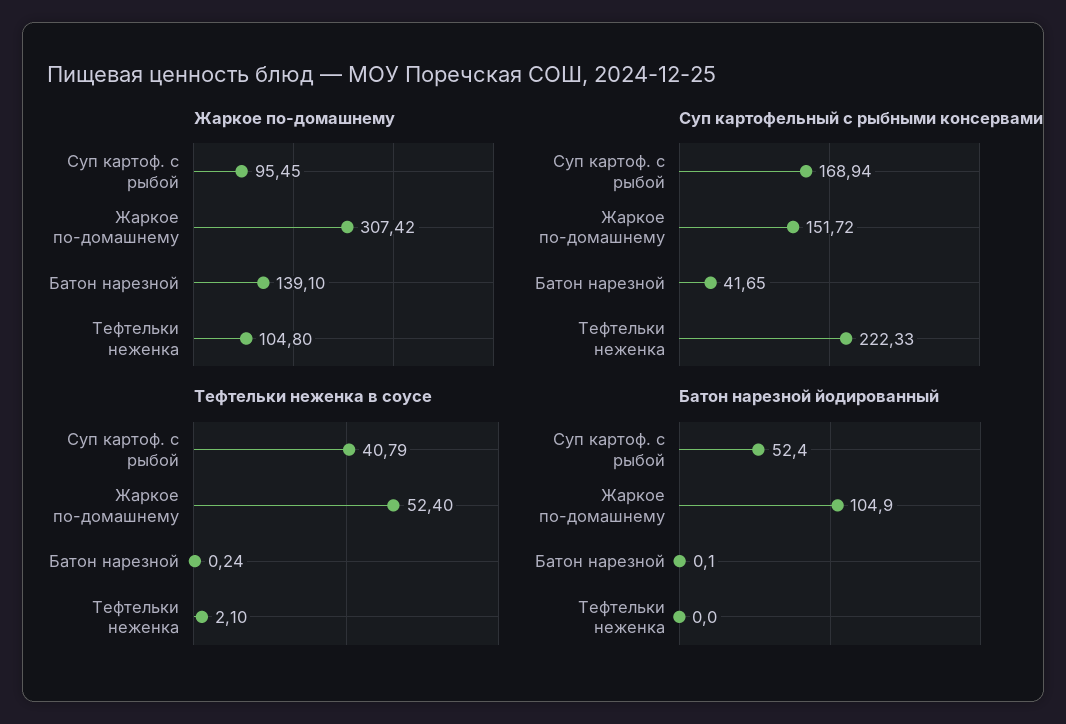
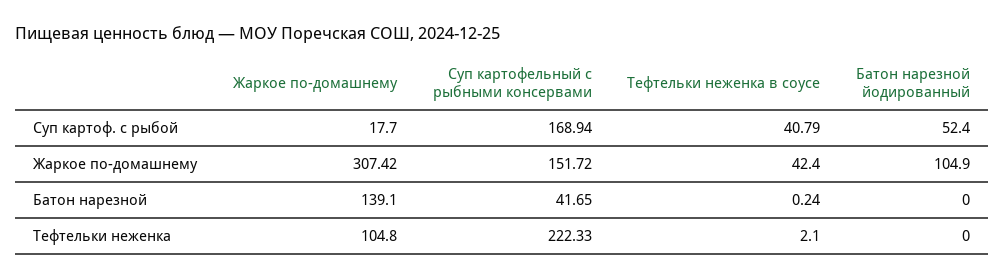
Жаркое по-домашнему, Суп картоф. с рыбой: 95.45 -> 17.7
Тефтельки неженка в соусе, Жаркое по-домашнему: 52.4 -> 42.4
Батон нарезной йодированный, Батон нарезной: 0.1 -> 0

